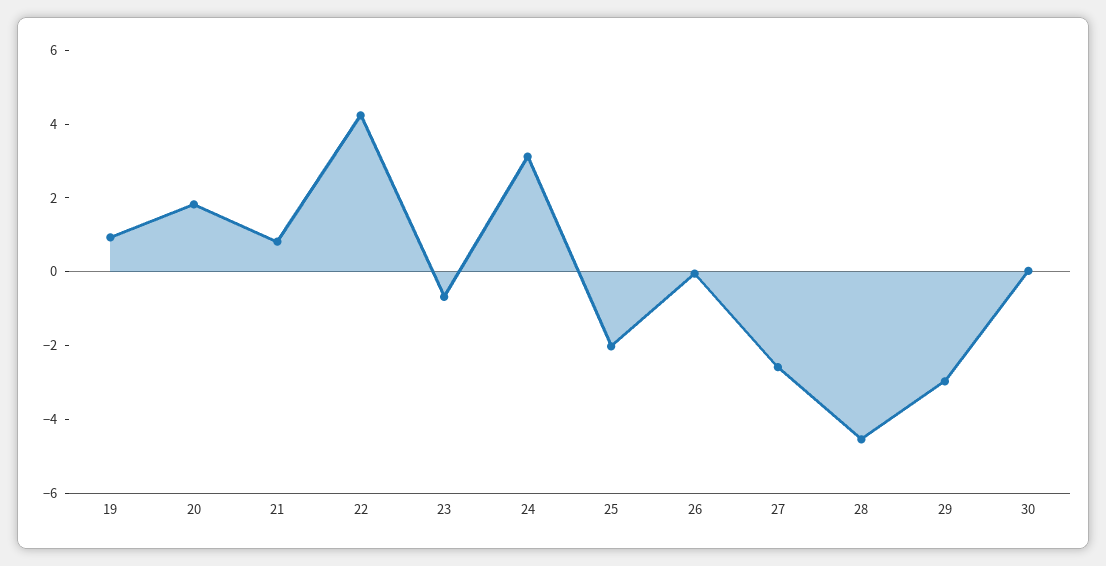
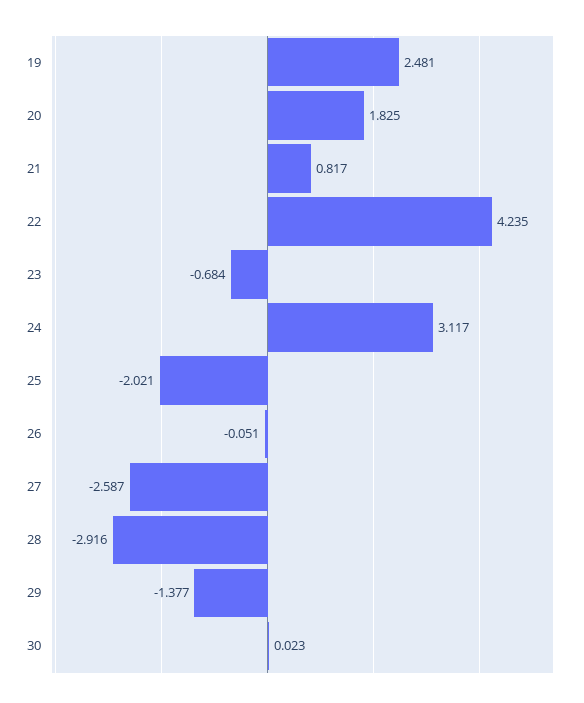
19: 1 -> 2.481
28: -4.5 -> -2.916
29: -3 -> -1.377

